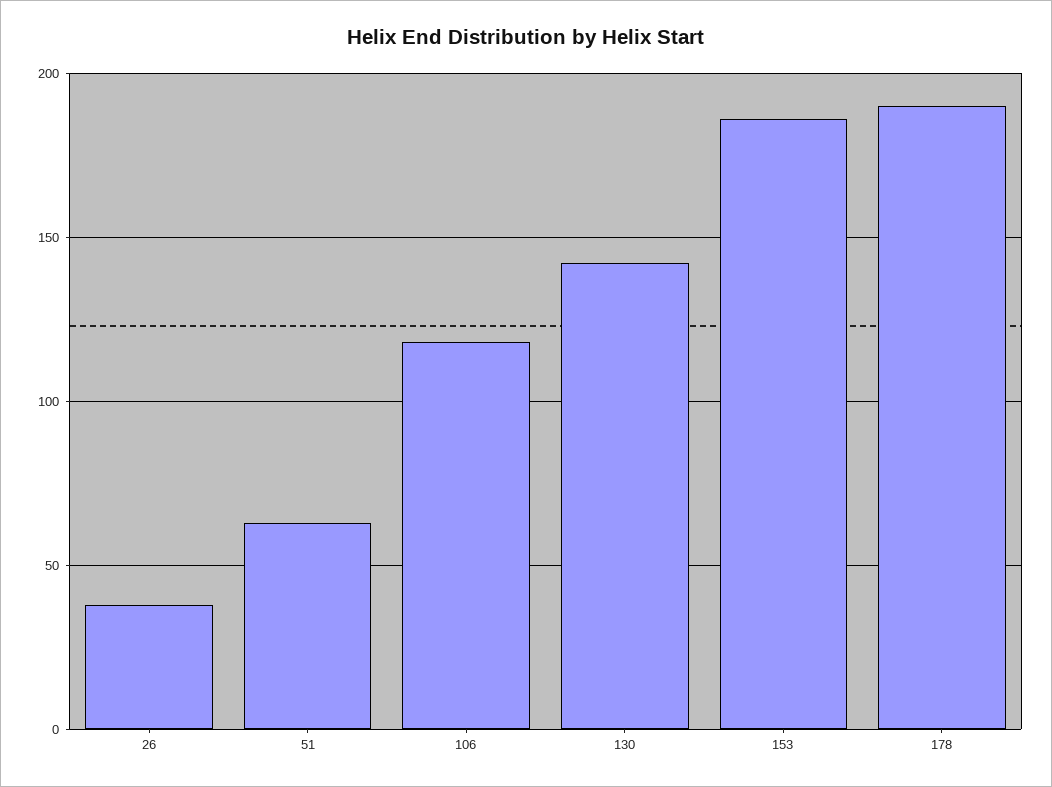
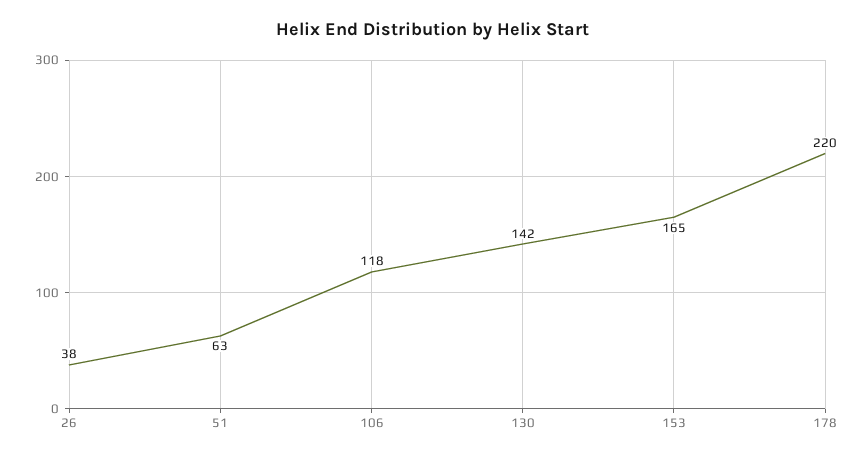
153: 185 -> 165
178: 190 -> 220

